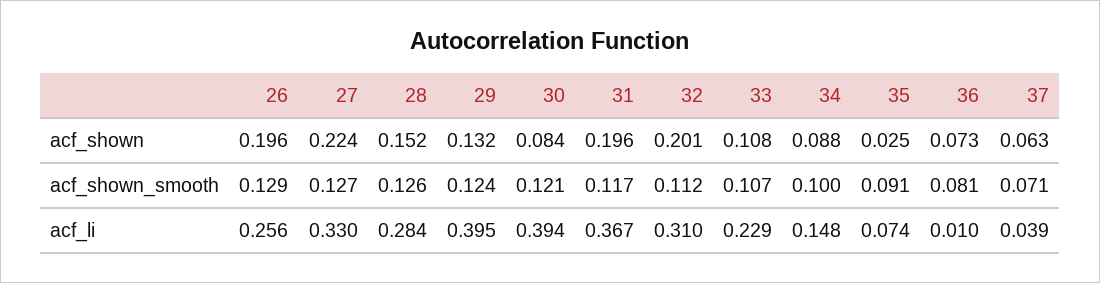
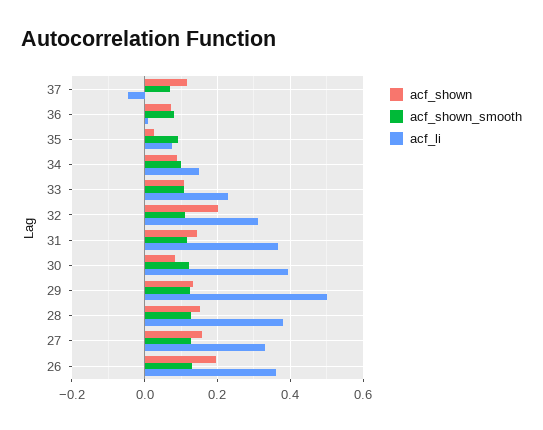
acf_shown, 27: 0.224 -> 0.16
acf_shown, 31: 0.196 -> 0.14
acf_shown, 37: 0.063 -> 0.12
acf_li, 26: 0.256 -> 0.36
acf_li, 28: 0.284 -> 0.38
acf_li, 29: 0.395 -> 0.5
acf_li, 37: 0.039 -> -0.04

